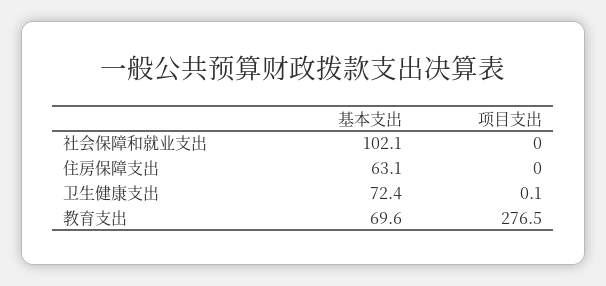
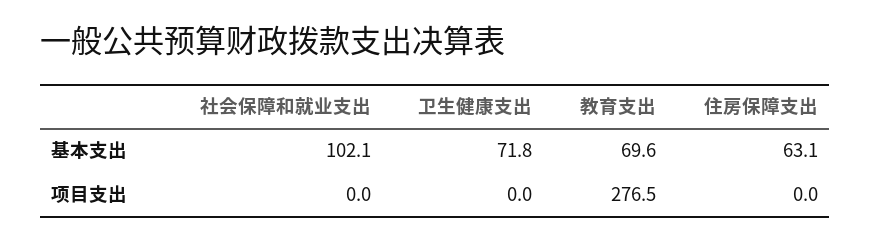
基本支出, 卫生健康支出: 72.4 -> 71.8
项目支出, 卫生健康支出: 0.1 -> 0

